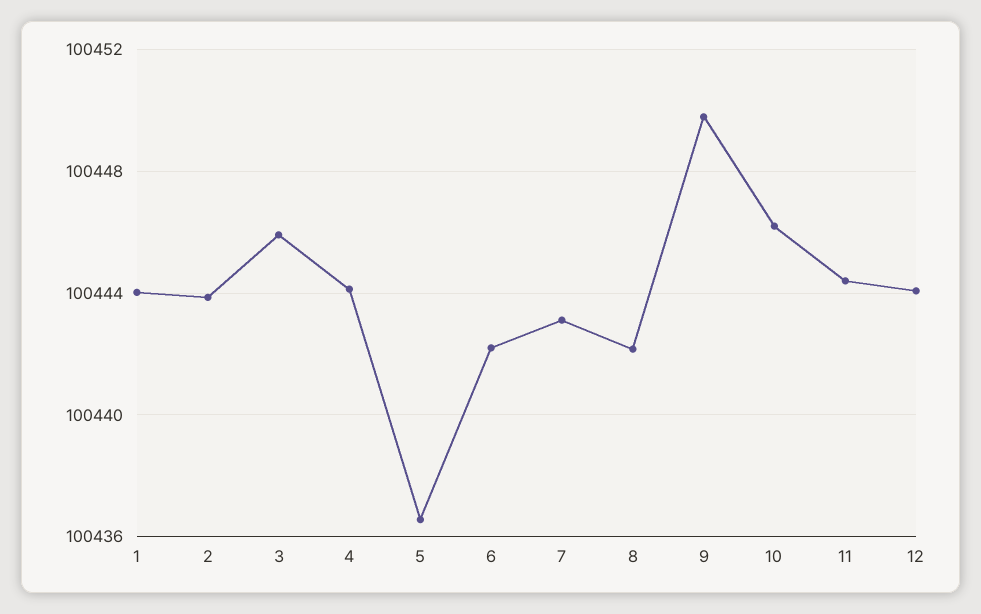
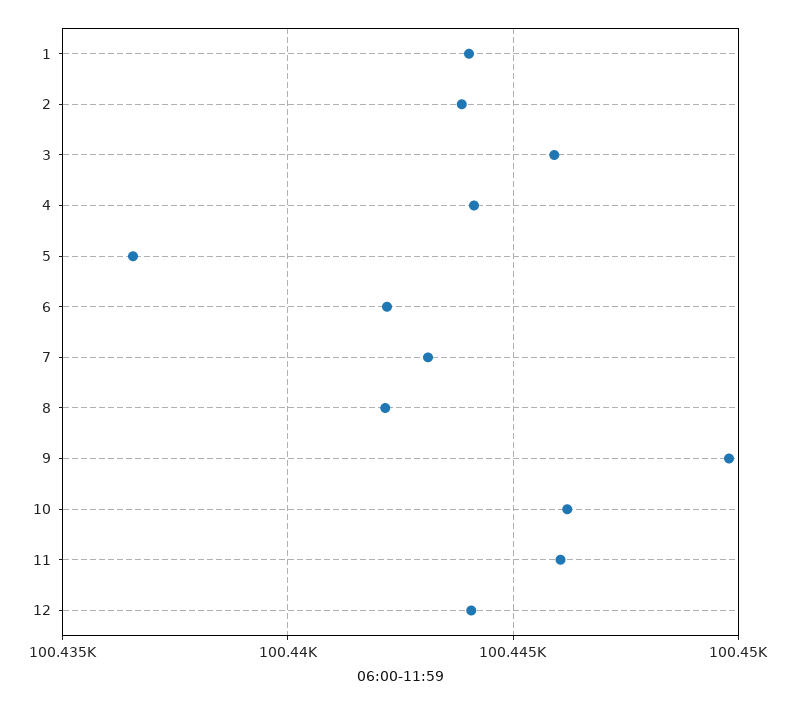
11: 100444.5 -> 100446

